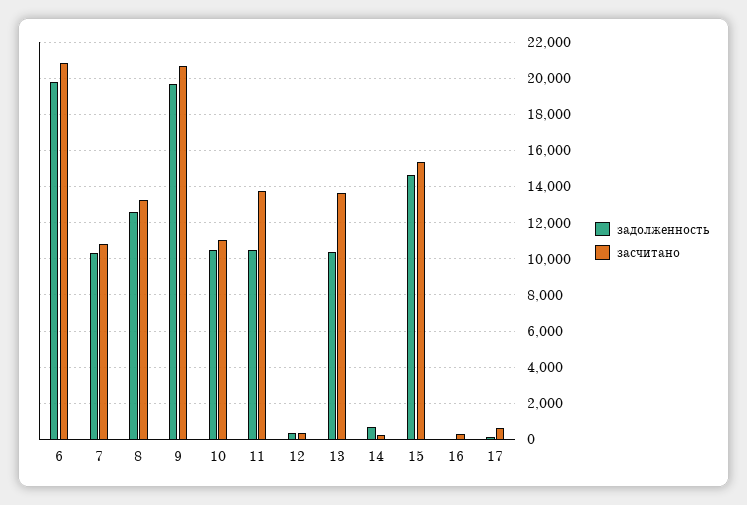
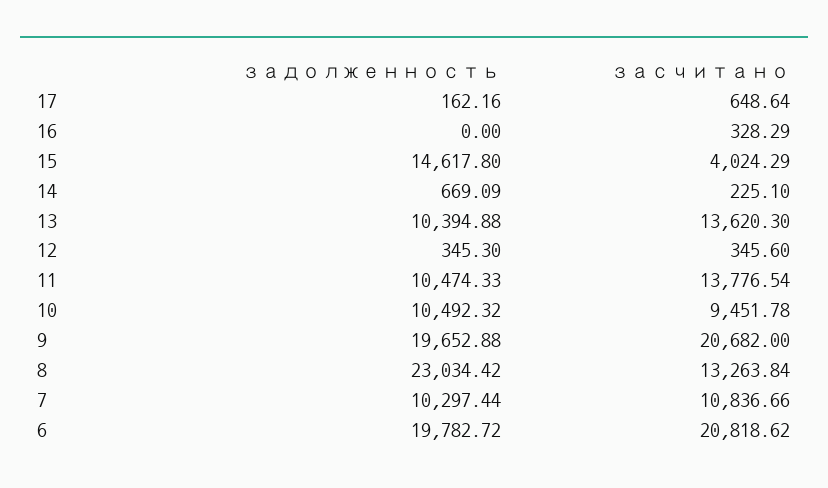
задолженность, 8: 12500 -> 23034.42
засчитано, 10: 11000 -> 9451.78
засчитано, 15: 15500 -> 4024.29

